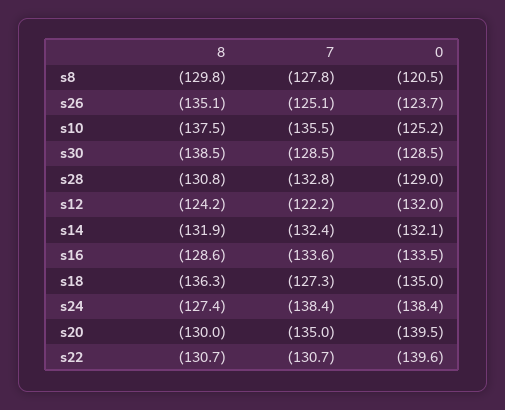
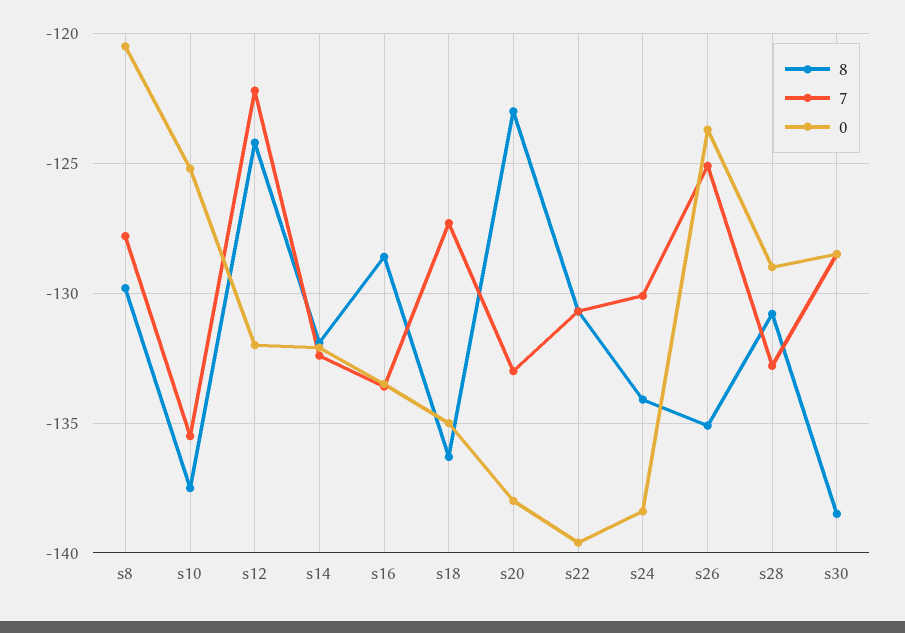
8, s24: -127.4 -> -134
7, s24: -138.4 -> -130
8, s20: -130 -> -123
7, s20: -135 -> -133
0, s20: -139.5 -> -138

